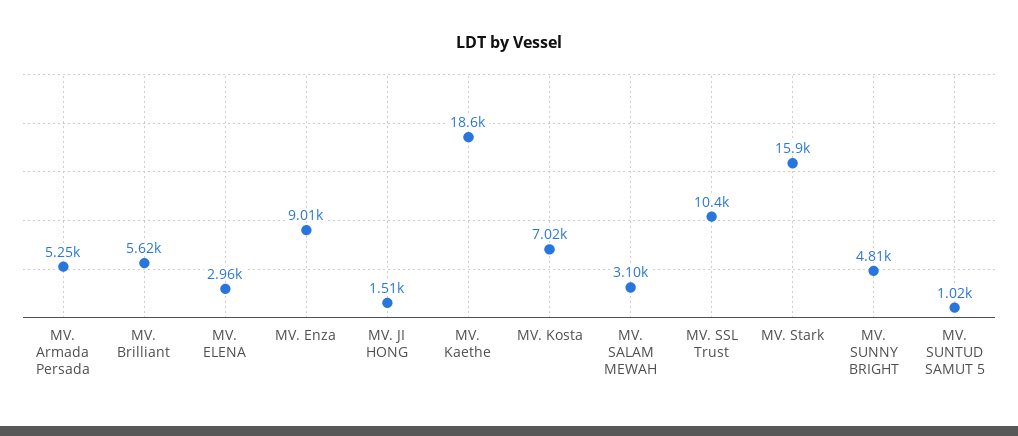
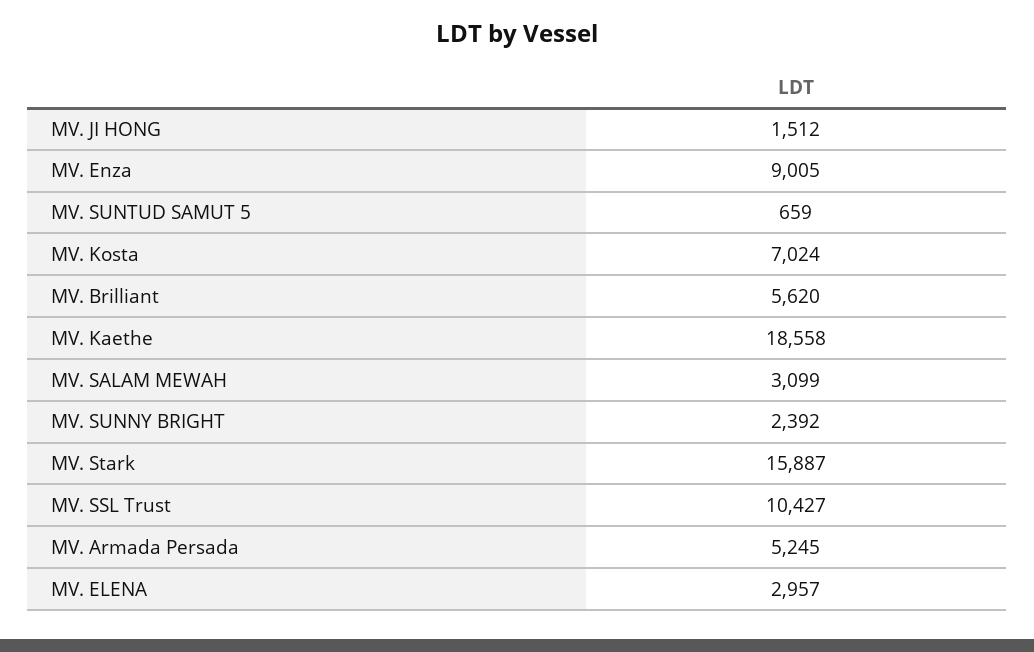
MV. SUNNY BRIGHT: 4810 -> 2392
MV. SUNTUD SAMUT 5: 1020 -> 659

